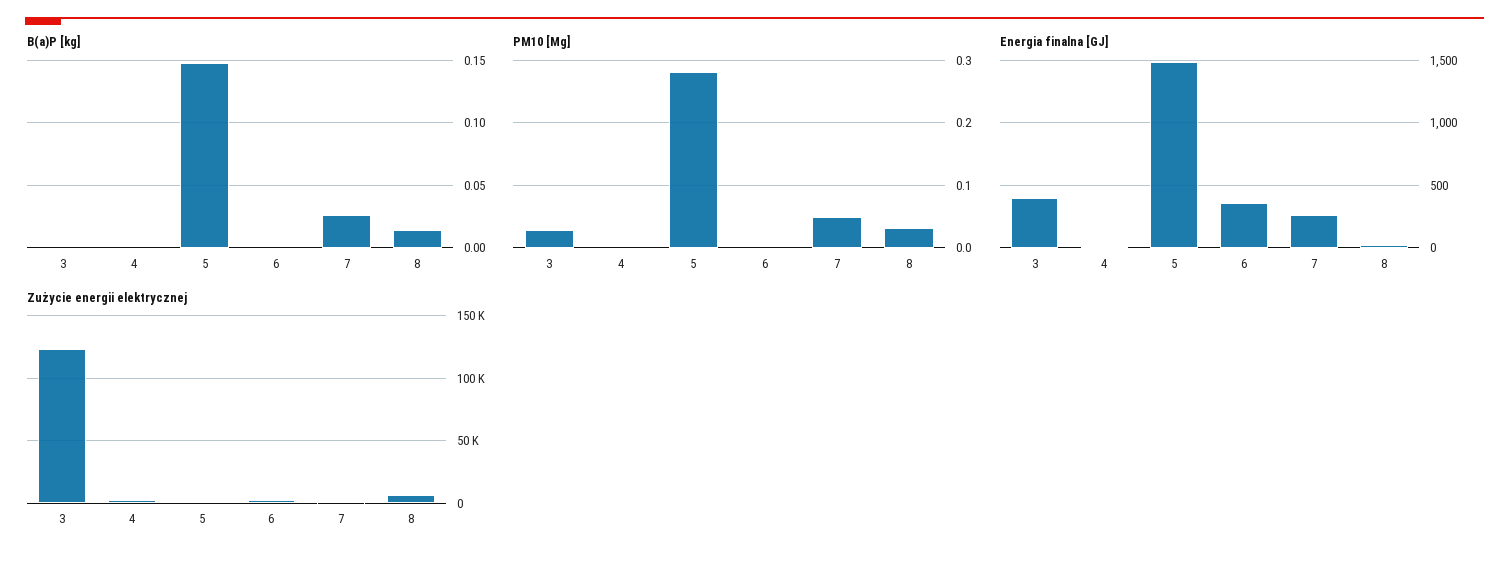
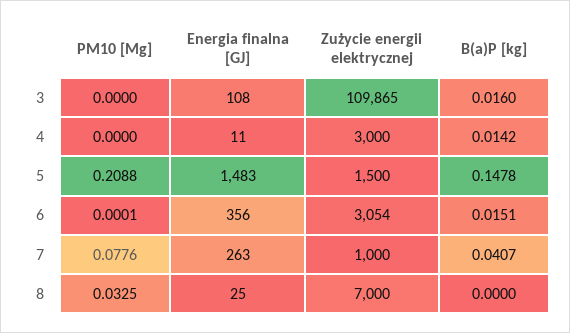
B(a)P [kg], 3: 0 -> 0.016
B(a)P [kg], 4: 0 -> 0.0142
B(a)P [kg], 6: 0 -> 0.0151
B(a)P [kg], 7: 0.025 -> 0.0407
B(a)P [kg], 8: 0.015 -> 0
PM10 [Mg], 3: 0.03 -> 0
PM10 [Mg], 5: 0.28 -> 0.2088
PM10 [Mg], 7: 0.05 -> 0.0776
Energia finalna [GJ], 3: 400 -> 108
Zużycie energii elektrycznej, 3: 125000 -> 109865

